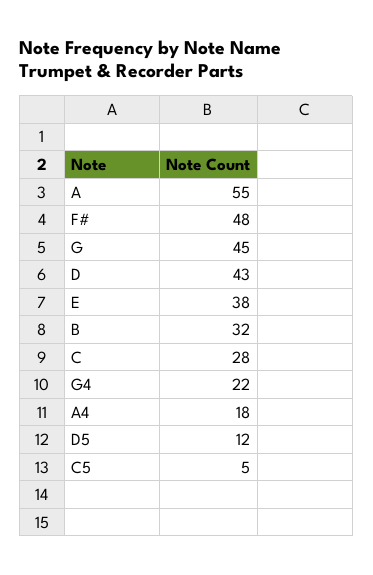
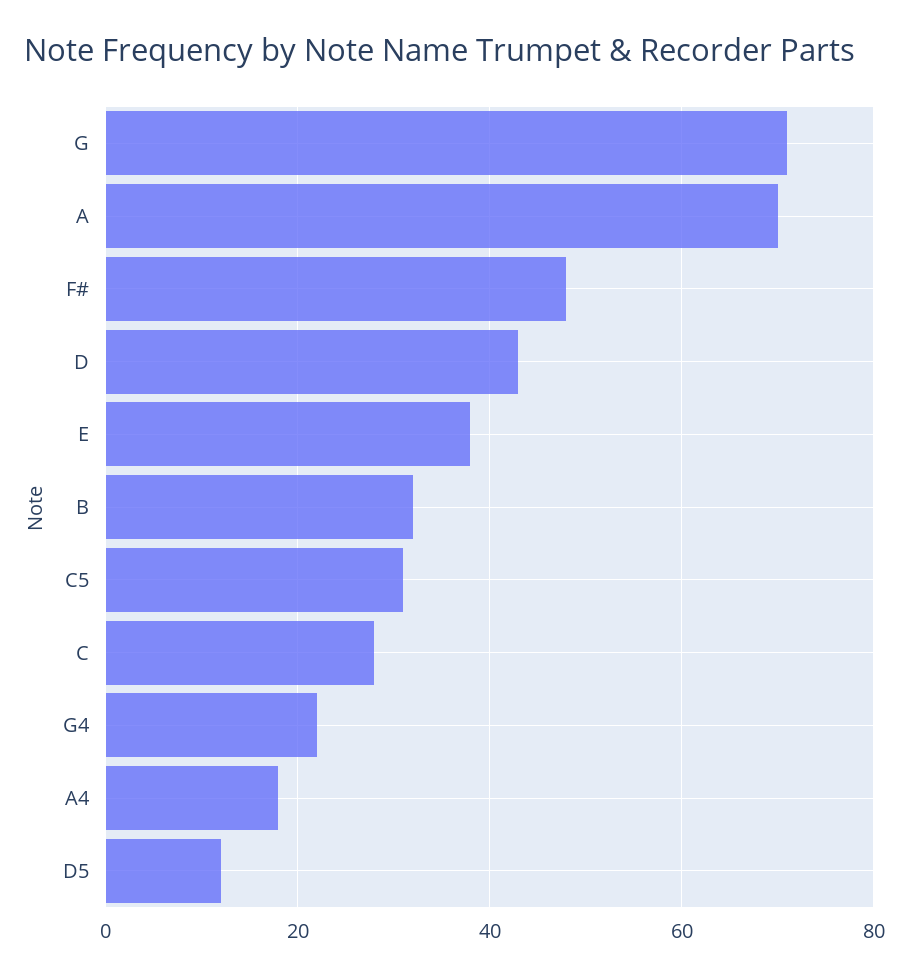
A: 55 -> 70
G: 45 -> 70
C5: 5 -> 30

